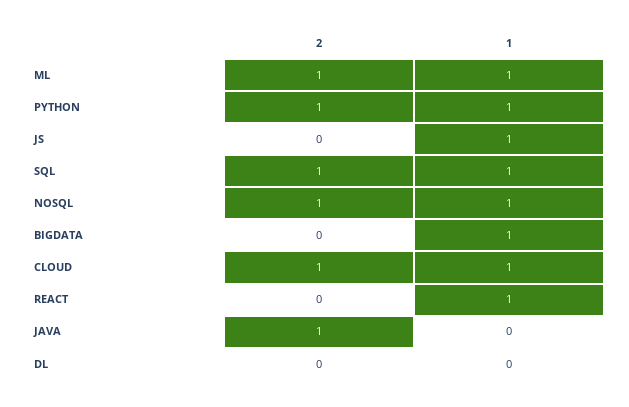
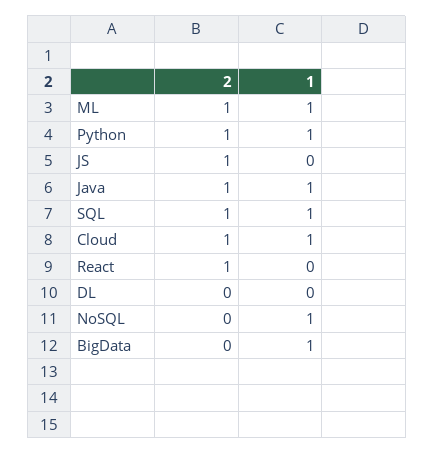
2, JS: 0 -> 1
1, JS: 1 -> 0
2, NOSQL: 1 -> 0
2, REACT: 0 -> 1
1, REACT: 1 -> 0
1, JAVA: 0 -> 1

